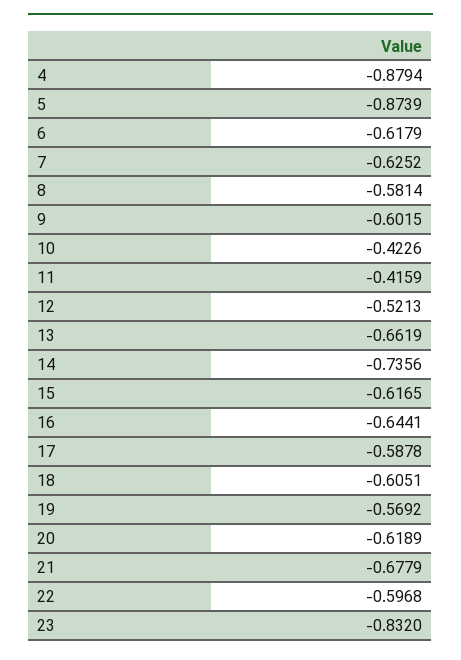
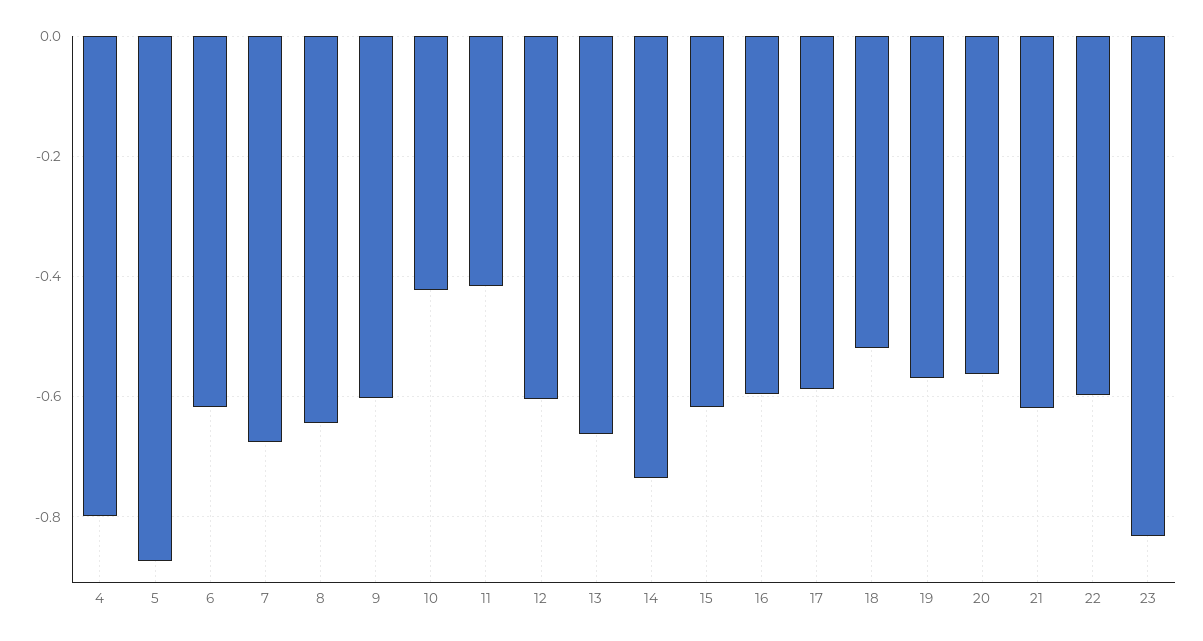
4: -0.8794 -> -0.8
7: -0.6252 -> -0.68
8: -0.5814 -> -0.64
12: -0.5213 -> -0.6
16: -0.6441 -> -0.6
18: -0.6051 -> -0.52
20: -0.6189 -> -0.56
21: -0.6779 -> -0.62

